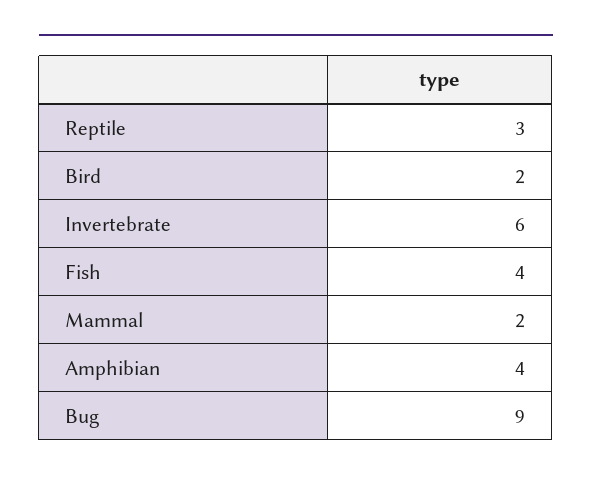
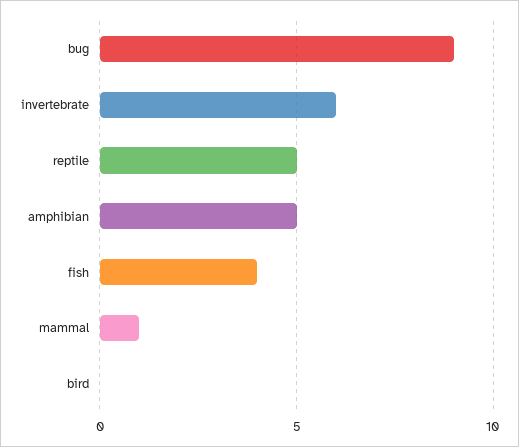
Reptile: 3 -> 5
Bird: 2 -> 0
Mammal: 2 -> 1
Amphibian: 4 -> 5

